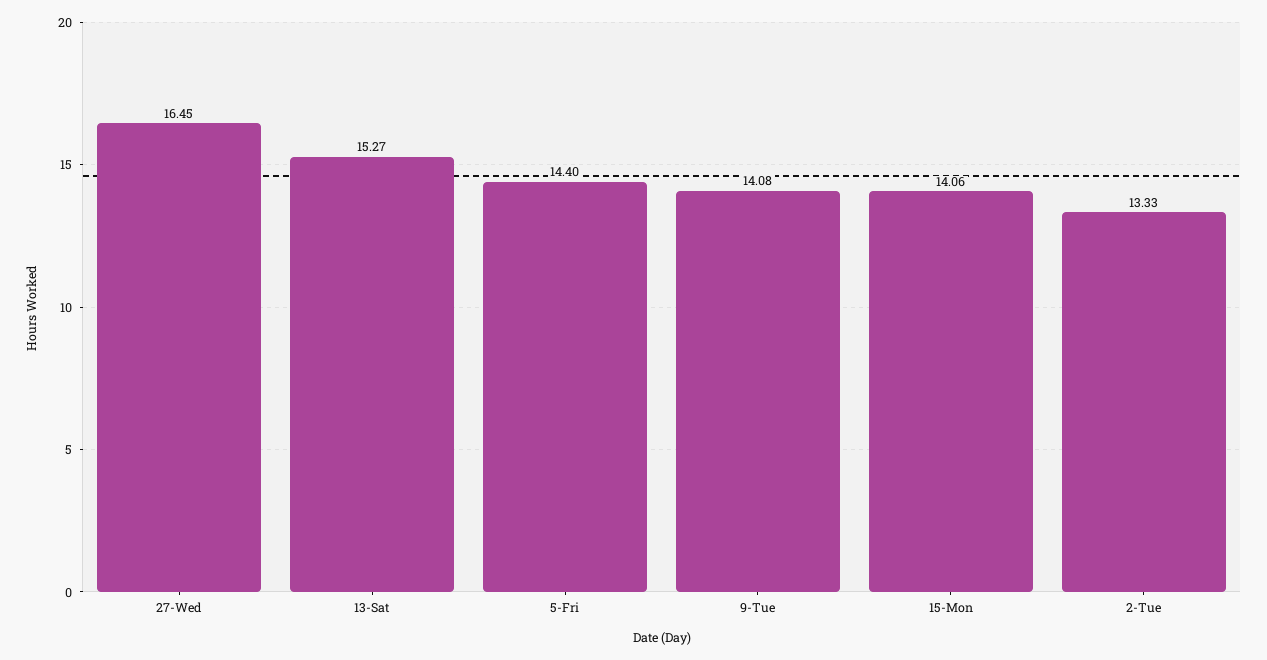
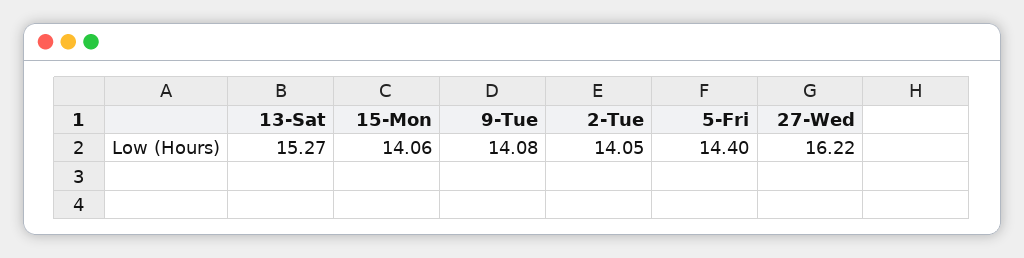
27-Wed: 16.45 -> 16.22
2-Tue: 13.33 -> 14.05

